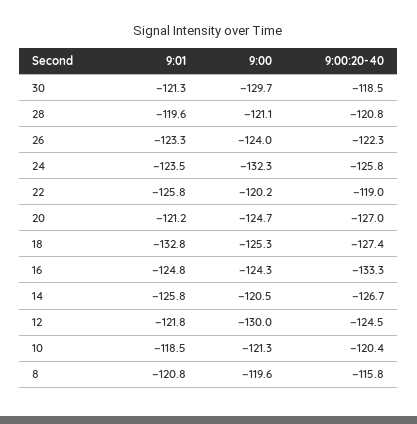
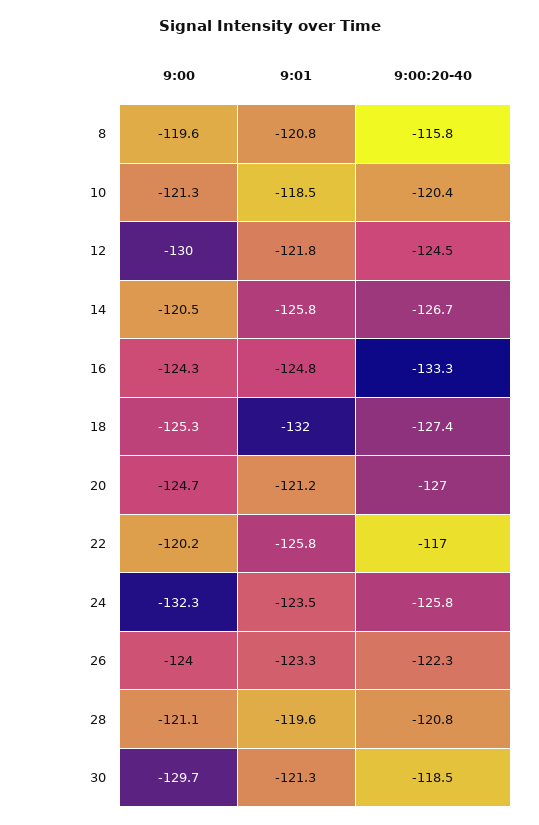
9:00:20-40, 22: -119 -> -117
9:01, 18: -132.8 -> -132

